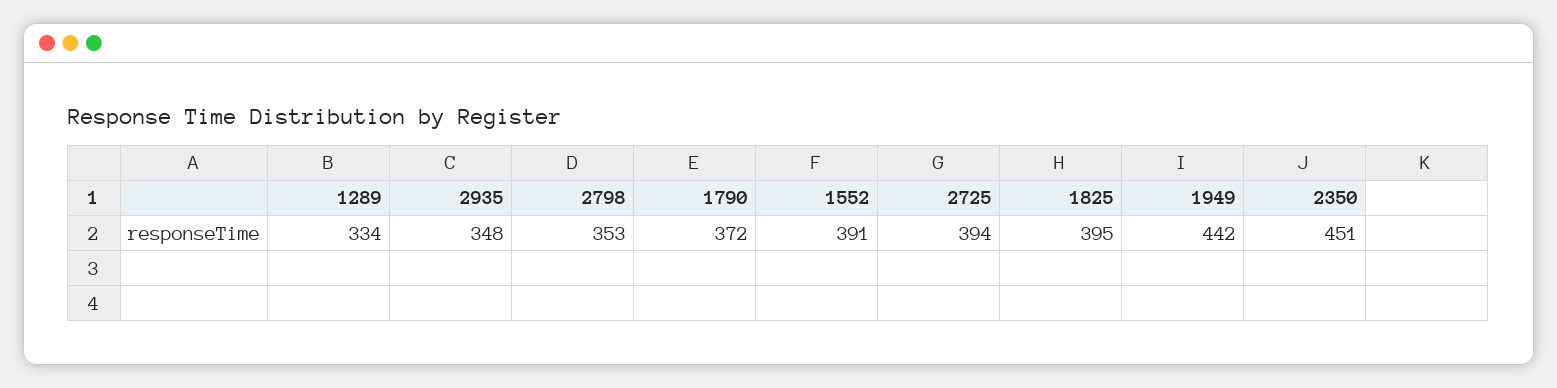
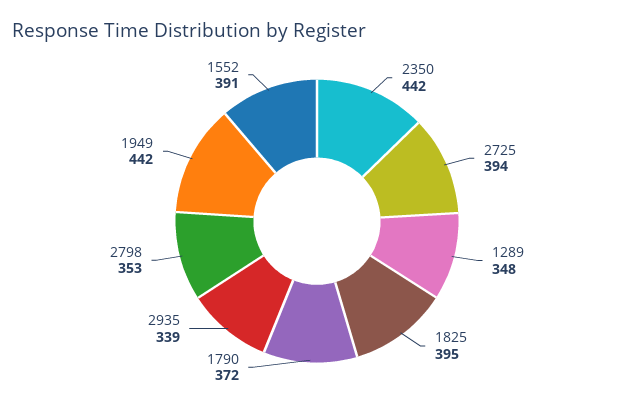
1289: 334 -> 348
2935: 348 -> 339
2350: 451 -> 442

